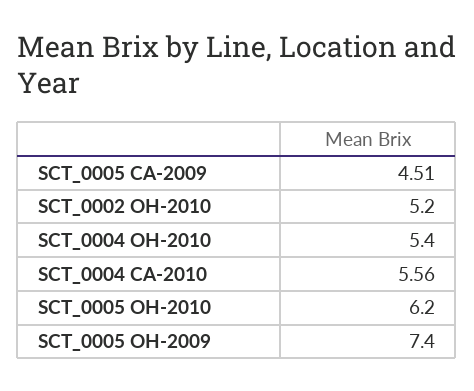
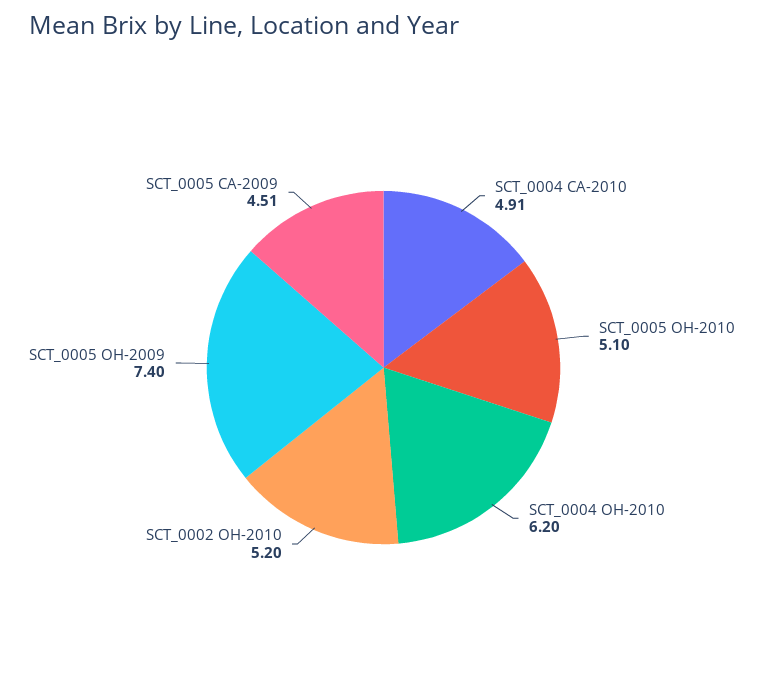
SCT_0004 OH-2010: 5.4 -> 6.2
SCT_0004 CA-2010: 5.56 -> 4.91
SCT_0005 OH-2010: 6.2 -> 5.1

